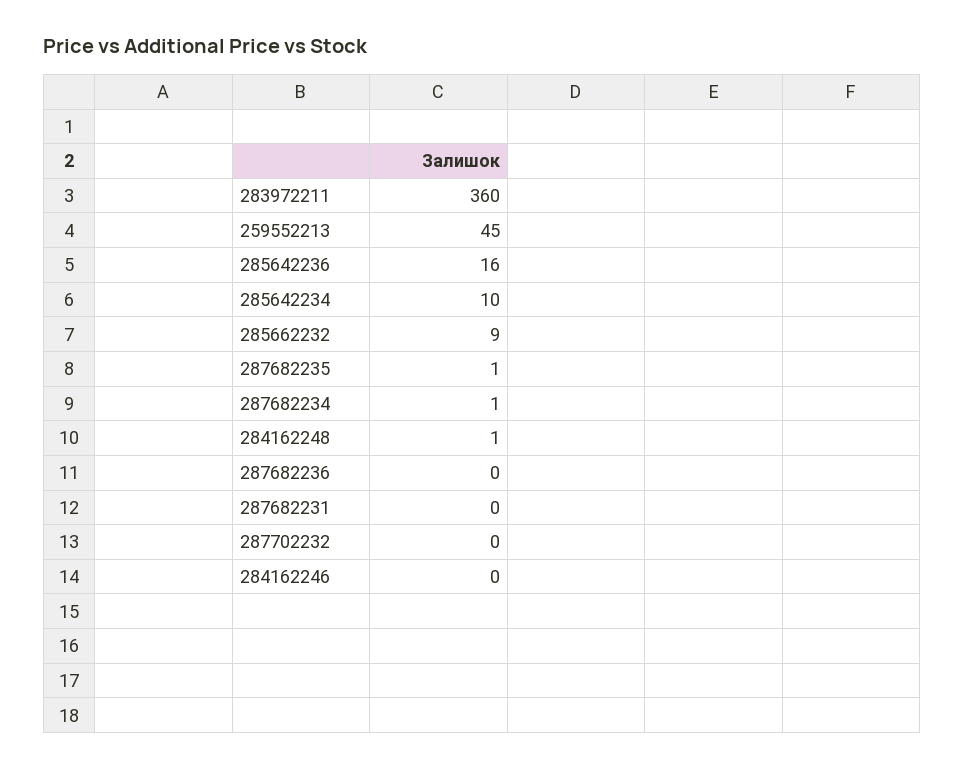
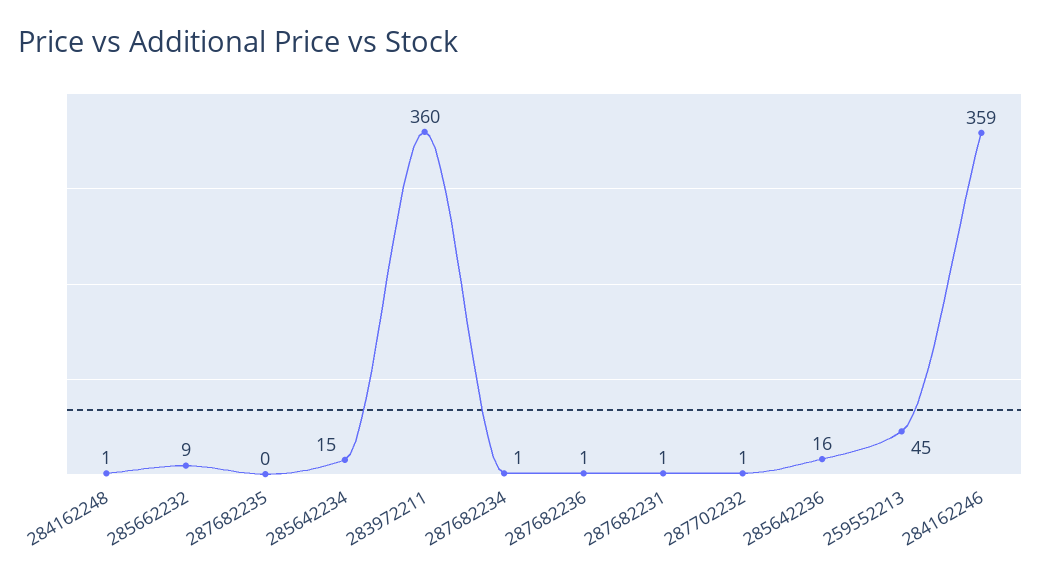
285642234: 10 -> 15
287682235: 1 -> 0
287682236: 0 -> 1
287682231: 0 -> 1
287702232: 0 -> 1
284162246: 0 -> 359

